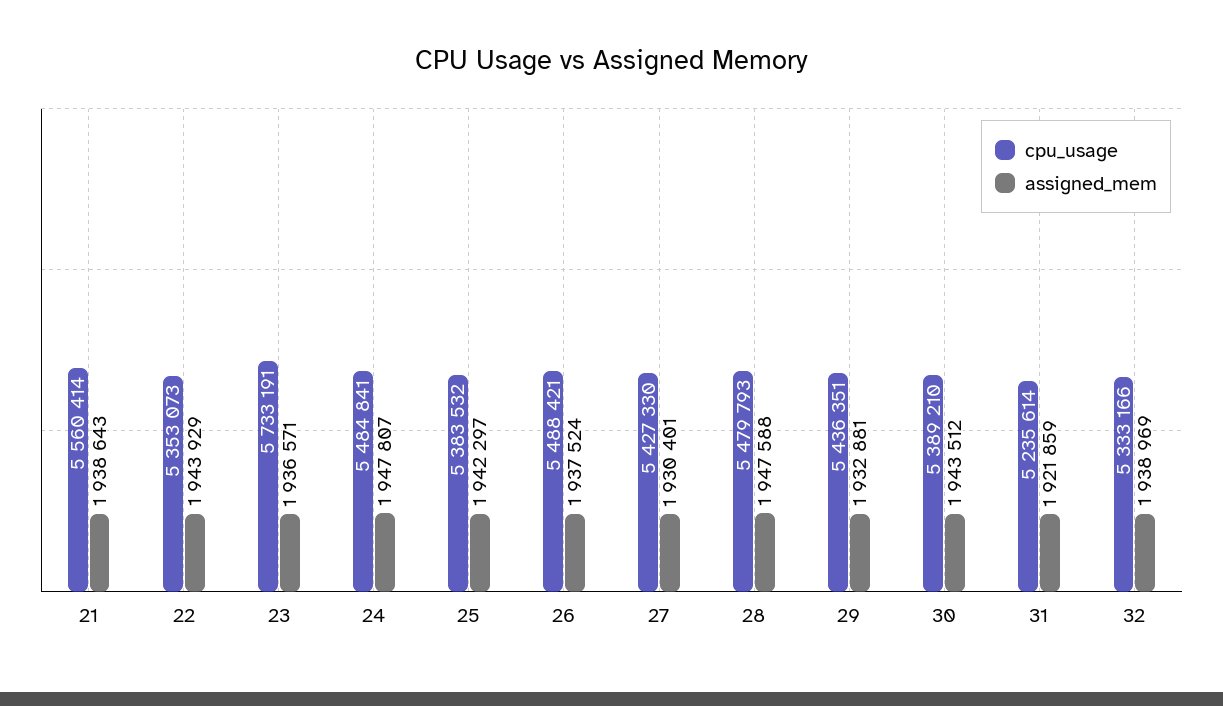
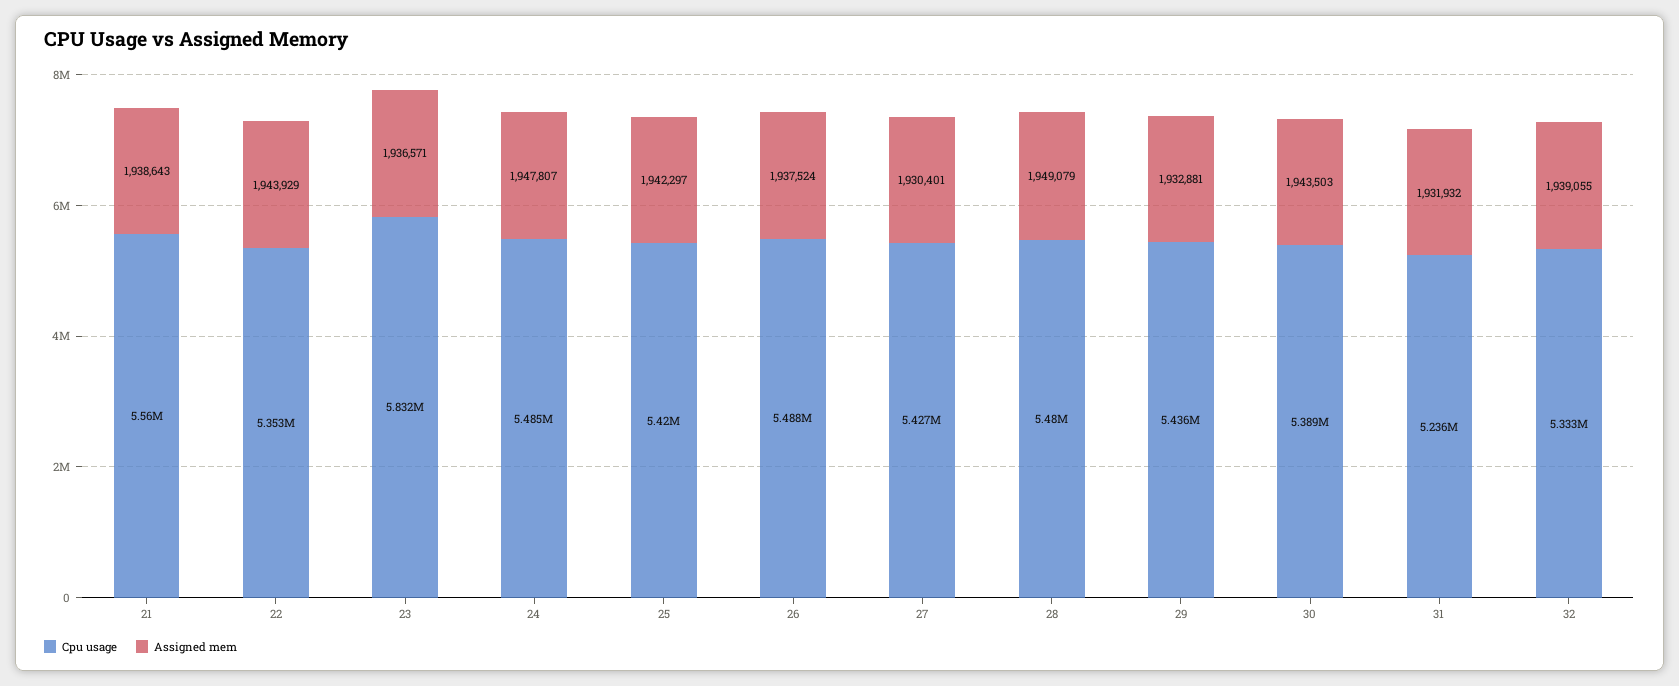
cpu_usage, 23: 5733191 -> 5832000
cpu_usage, 25: 5383532 -> 5420000
assigned_mem, 28: 1947588 -> 1949079
assigned_mem, 30: 1943512 -> 1943503
assigned_mem, 31: 1921859 -> 1931932
assigned_mem, 32: 1938969 -> 1939055

